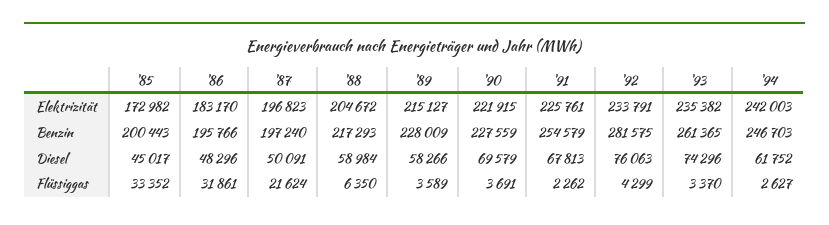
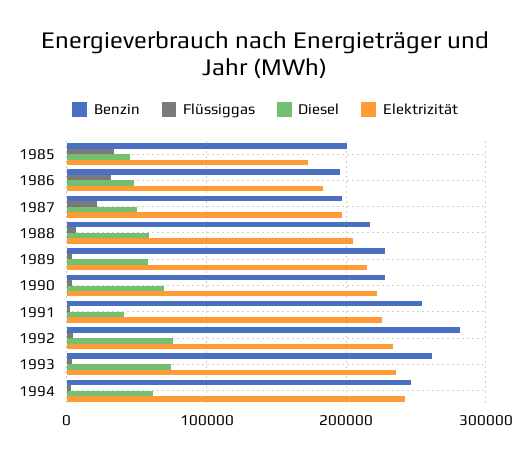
Diesel, '91: 67813 -> 40000

